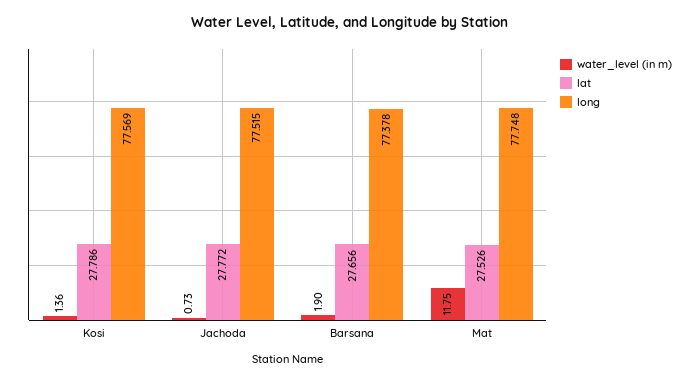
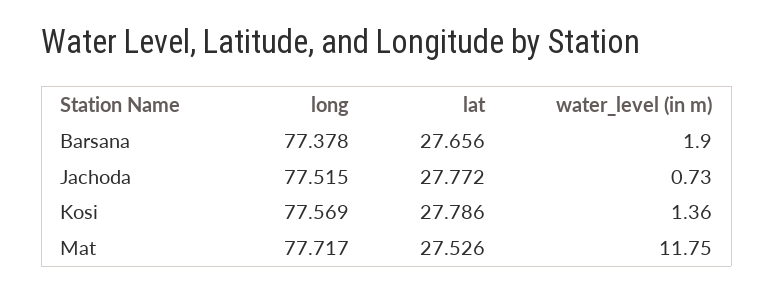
long, Mat: 77.748 -> 77.717

